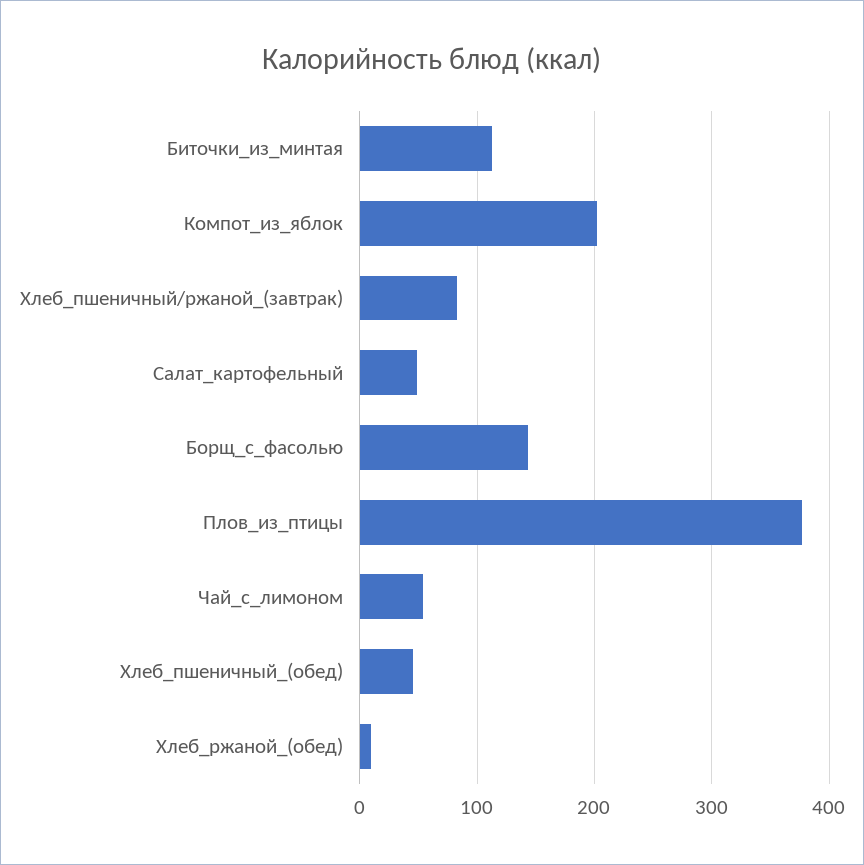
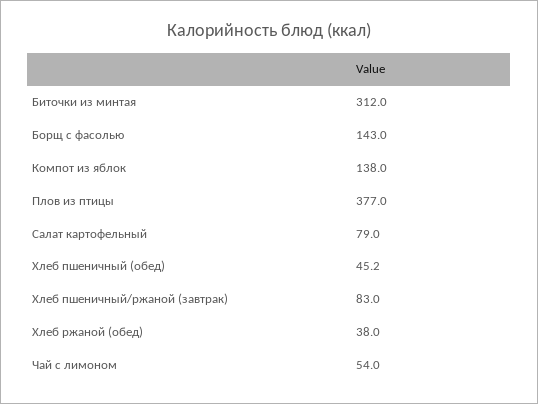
Биточки_из_минтая: 110 -> 312
Компот_из_яблок: 200 -> 138
Салат_картофельный: 50 -> 79
Хлеб_ржаной_(обед): 10 -> 38

